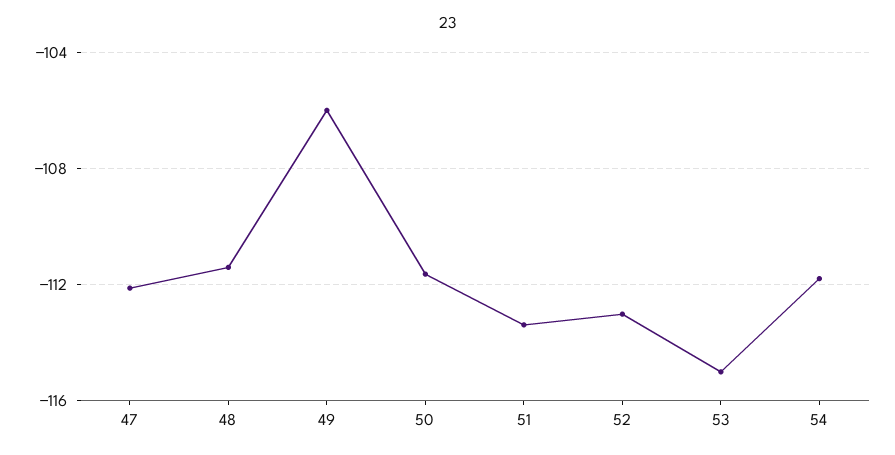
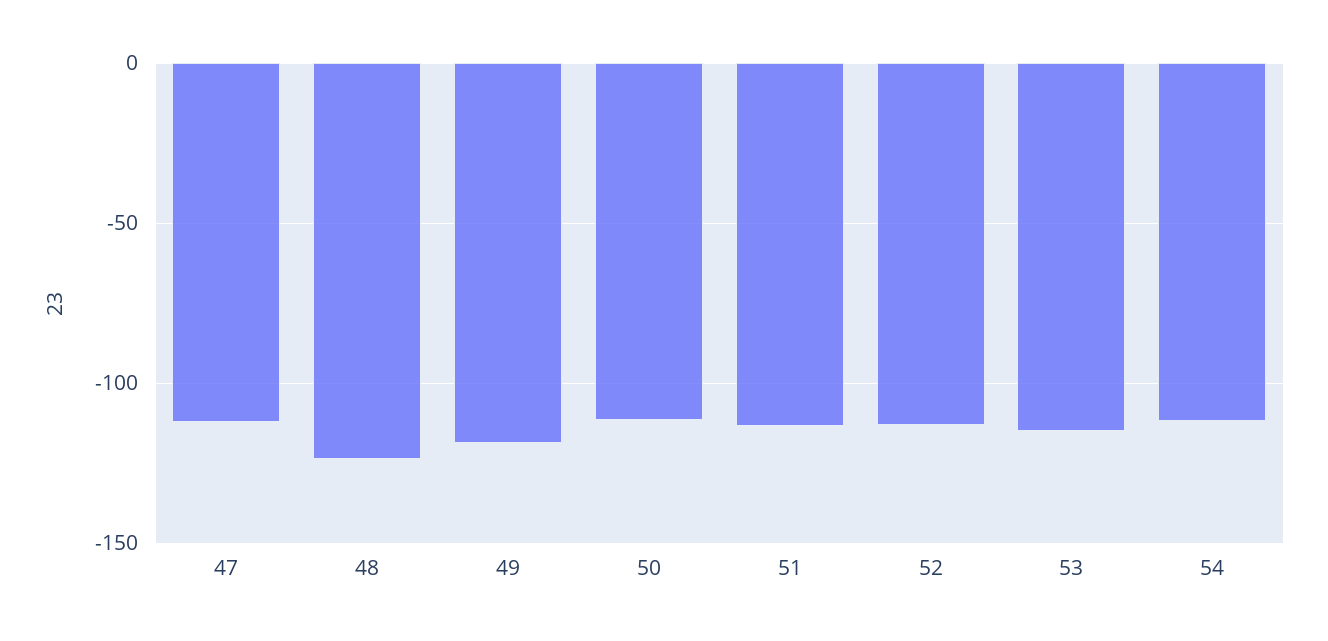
48: -111.5 -> -125
49: -106 -> -120

